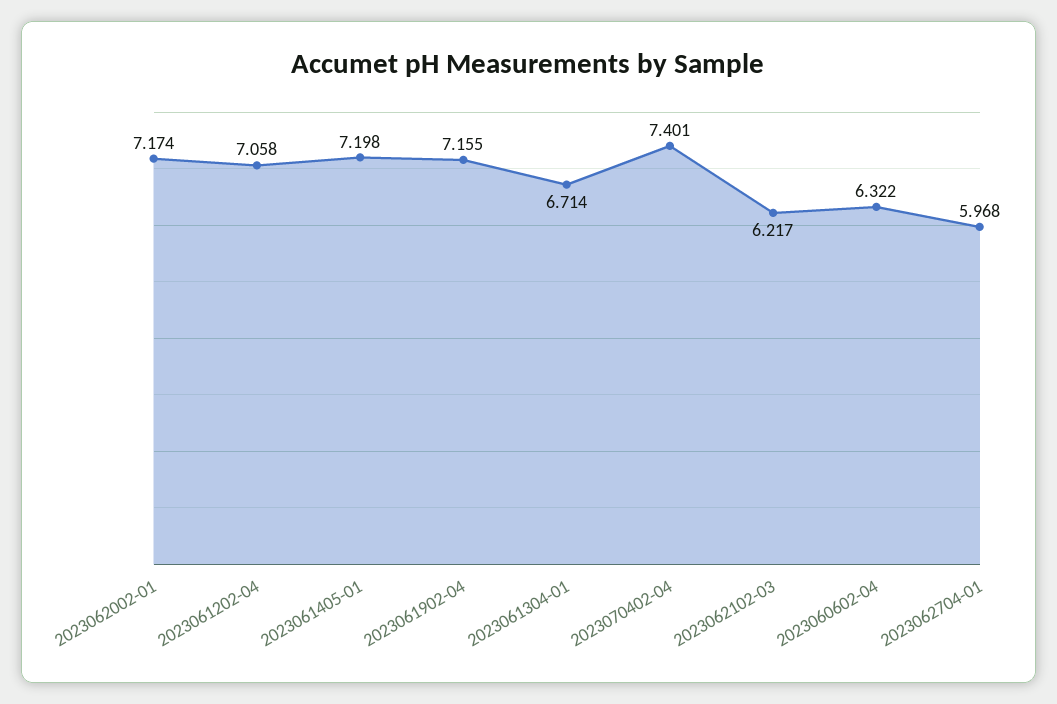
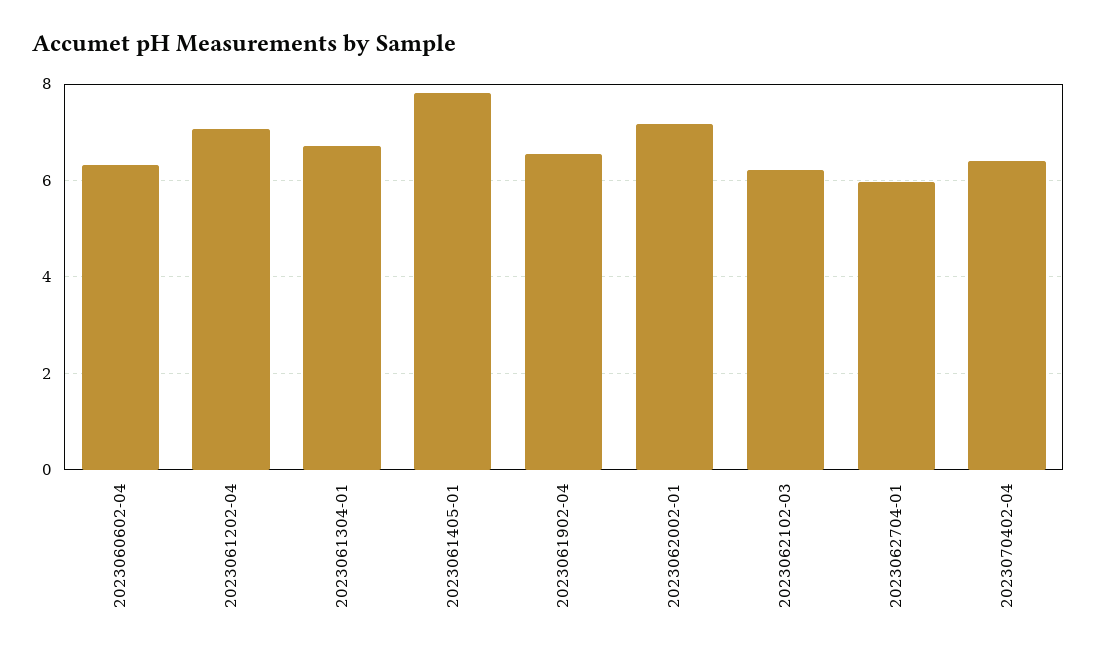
2023061405-01: 7.198 -> 7.8
2023061902-04: 7.155 -> 6.6
2023070402-04: 7.401 -> 6.4

